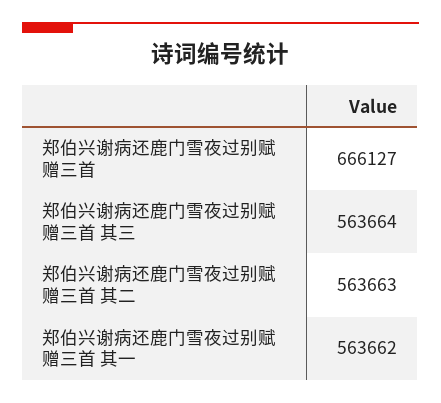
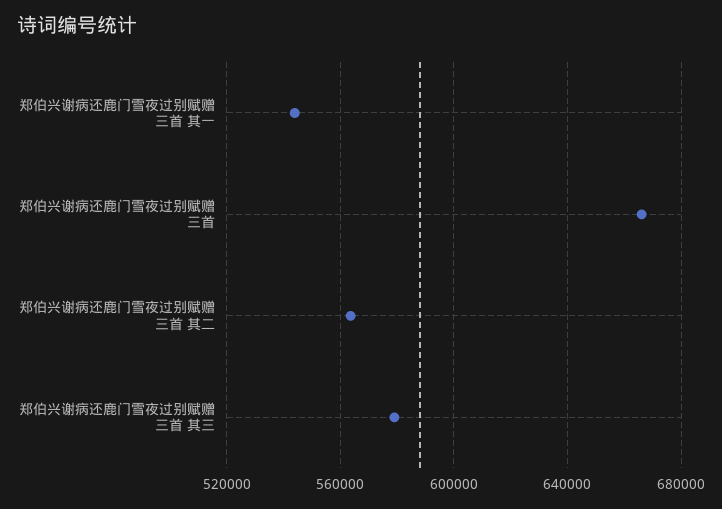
郑伯兴谢病还鹿门雪夜过别赋赠三首 其三: 563664 -> 580000
郑伯兴谢病还鹿门雪夜过别赋赠三首 其一: 563662 -> 545000

